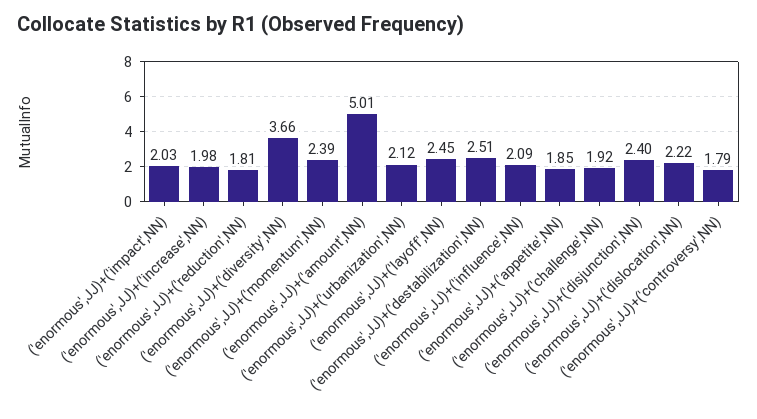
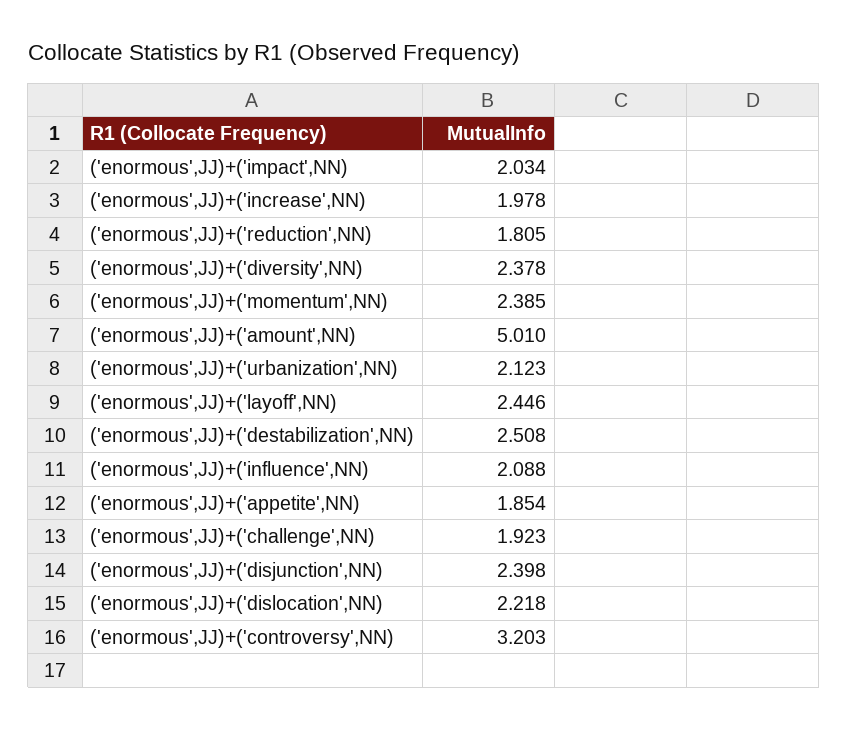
('enormous',JJ)+('diversity',NN): 3.66 -> 2.378
('enormous',JJ)+('controversy',NN): 1.79 -> 3.203

